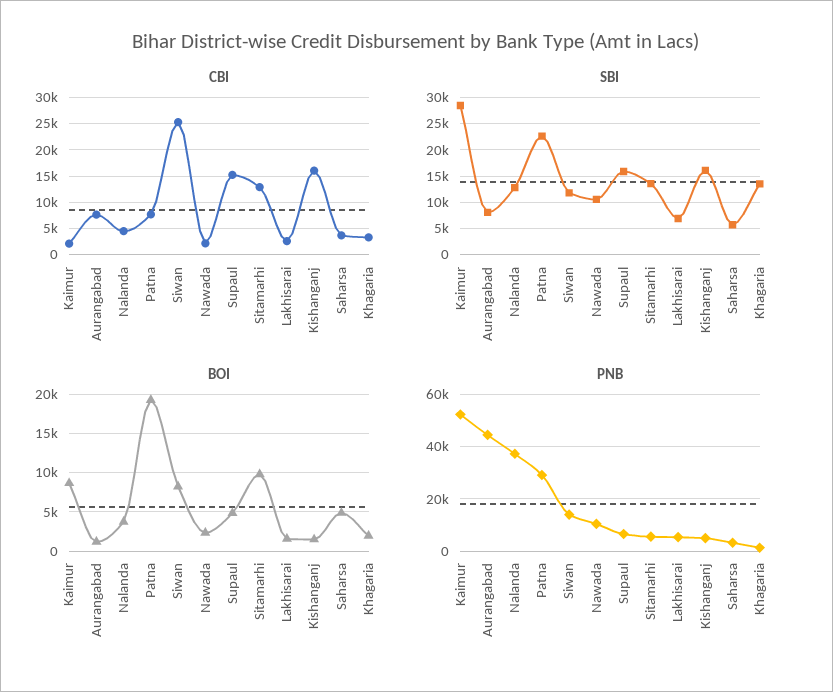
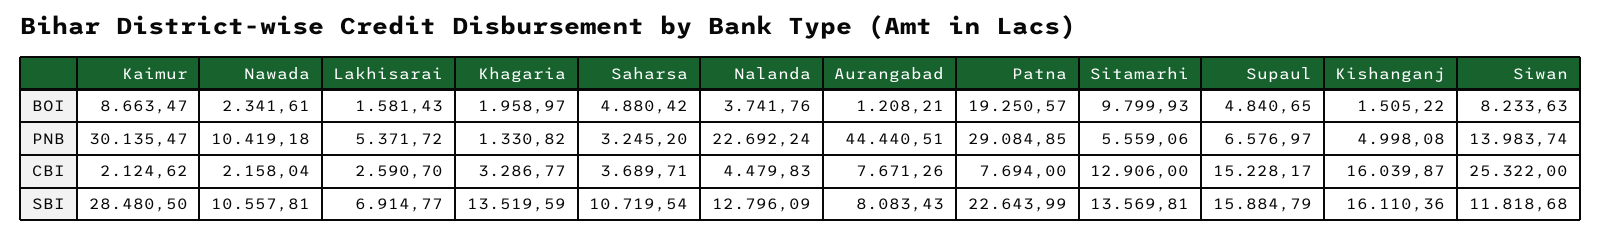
SBI, Saharsa: 5000 -> 10719.54
PNB, Kaimur: 52500 -> 30135.47
PNB, Nalanda: 37500 -> 22692.24

